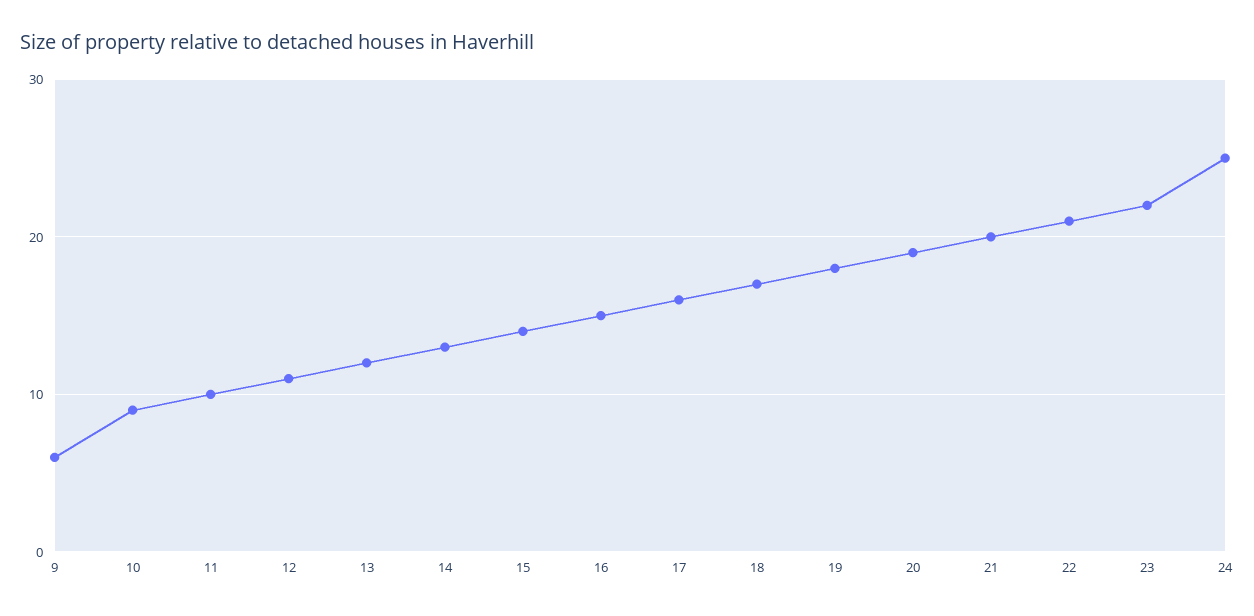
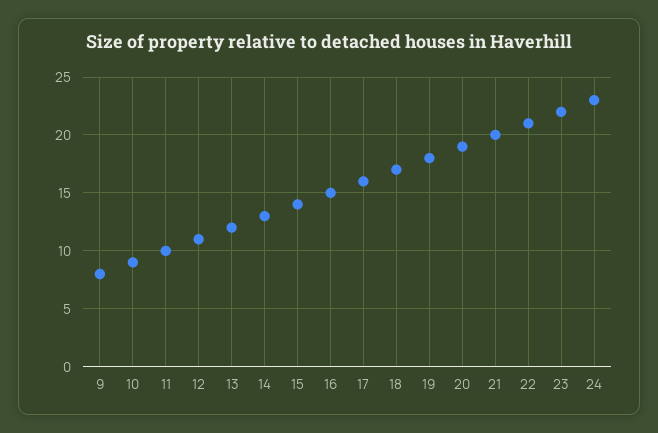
9: 6 -> 8
24: 25 -> 23

